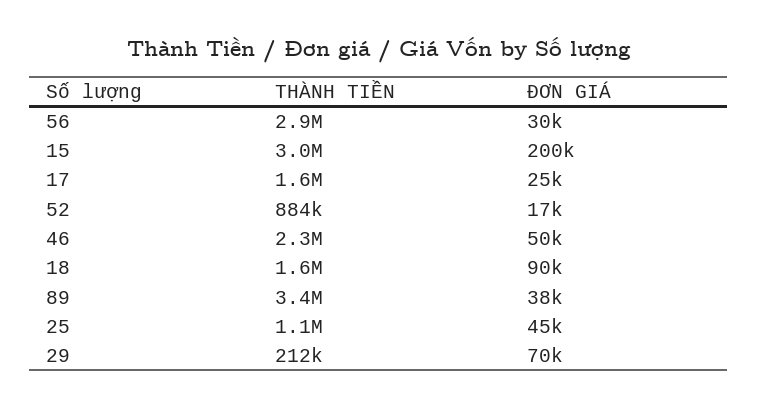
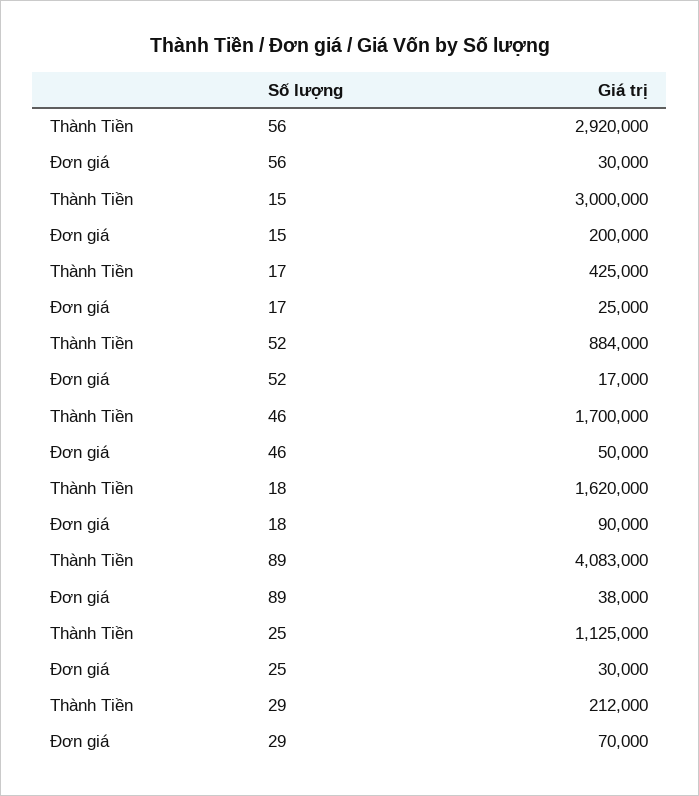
THÀNH TIỀN, 17: 1600000 -> 425000
THÀNH TIỀN, 46: 2300000 -> 1700000
THÀNH TIỀN, 89: 3400000 -> 4083000
ĐƠN GIÁ, 25: 45000 -> 30000

